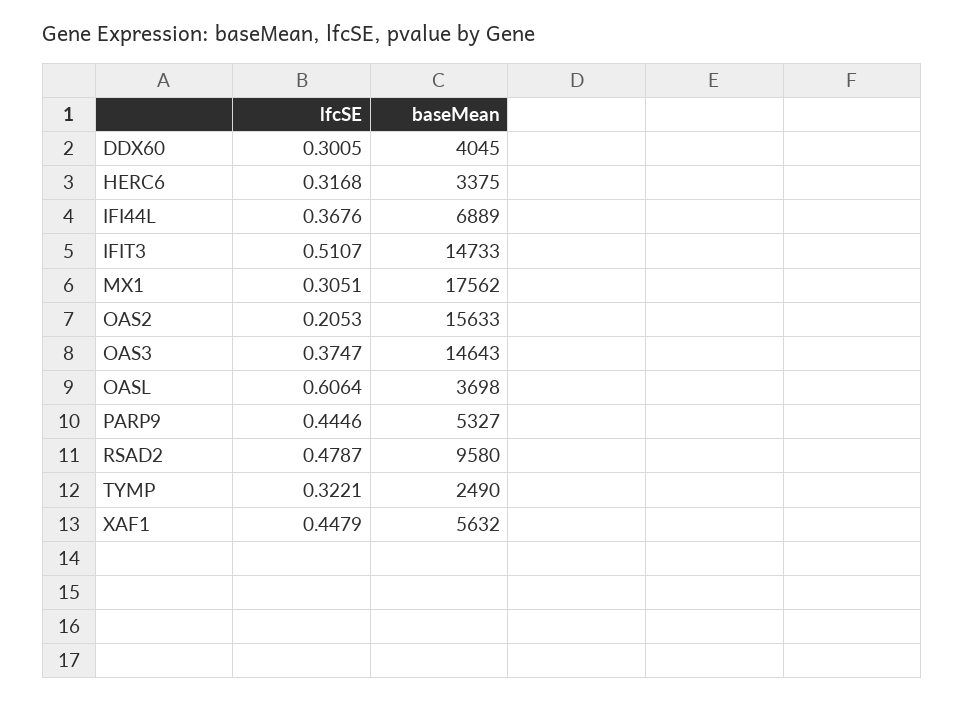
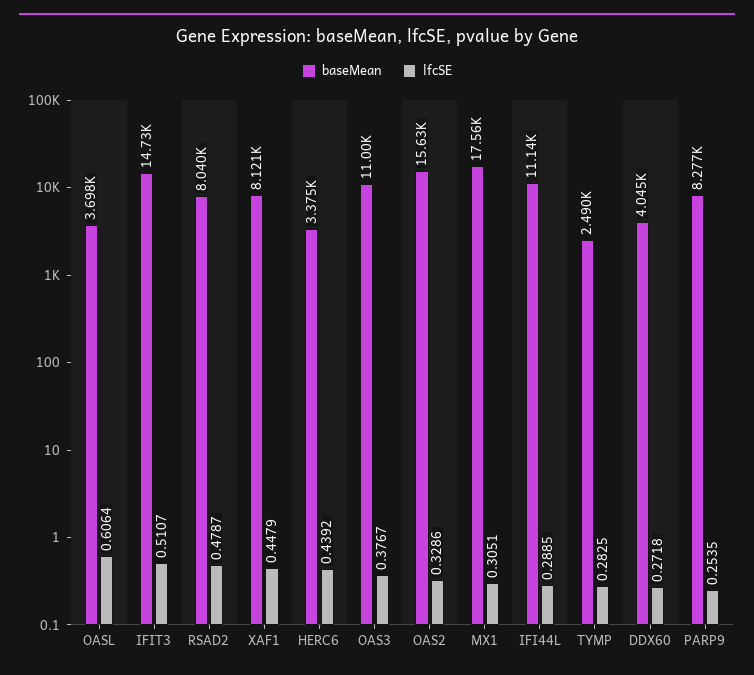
lfcSE, DDX60: 0.3005 -> 0.2718
lfcSE, HERC6: 0.3168 -> 0.4392
lfcSE, IFI44L: 0.3676 -> 0.2885
baseMean, IFI44L: 6889 -> 11140
lfcSE, OAS2: 0.2053 -> 0.3286
lfcSE, OAS3: 0.3747 -> 0.3767
baseMean, OAS3: 14643 -> 11000
lfcSE, PARP9: 0.4446 -> 0.2535
baseMean, PARP9: 5327 -> 8277
baseMean, RSAD2: 9580 -> 8040
lfcSE, TYMP: 0.3221 -> 0.2825
baseMean, XAF1: 5632 -> 8121

